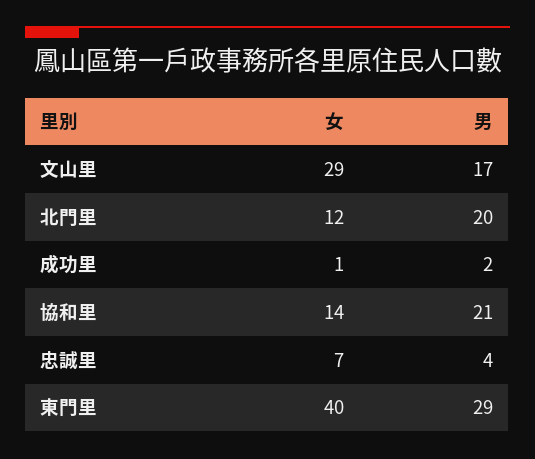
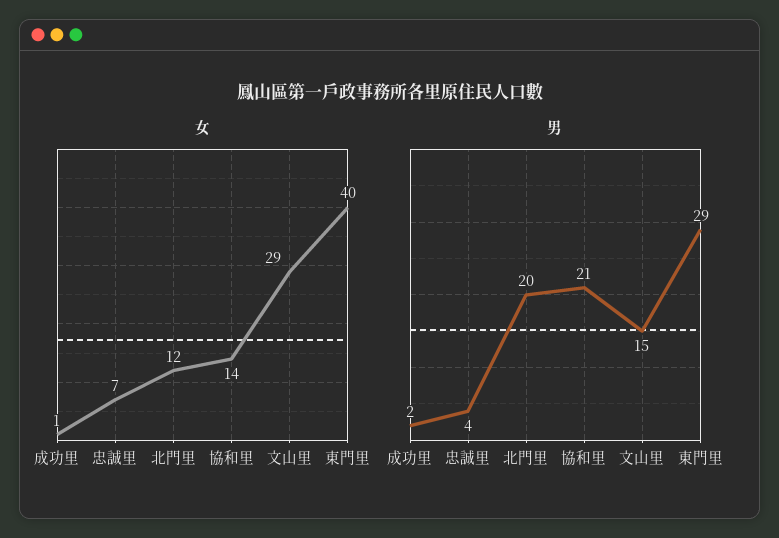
男, 文山里: 17 -> 15

